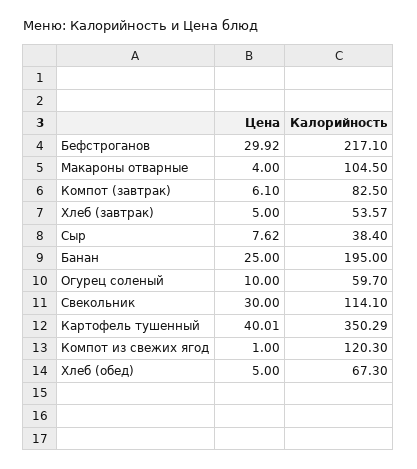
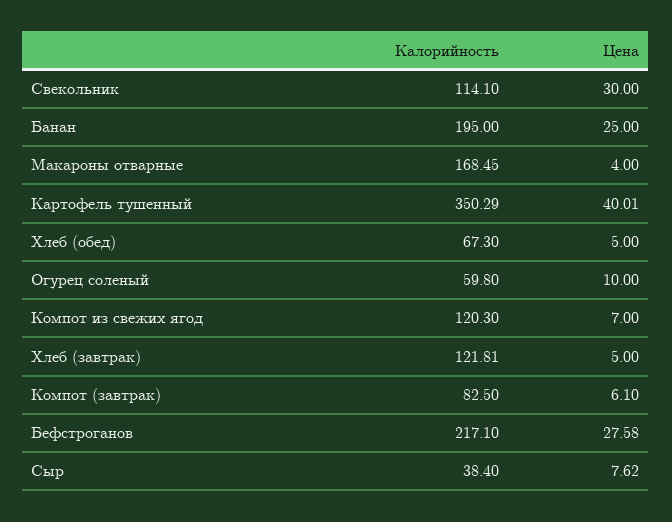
Цена, Бефстроганов: 29.92 -> 27.58
Калорийность, Макароны отварные: 104.5 -> 168.45
Калорийность, Хлеб (завтрак): 53.57 -> 121.81
Калорийность, Огурец соленый: 59.7 -> 59.8
Цена, Компот из свежих ягод: 1 -> 7

